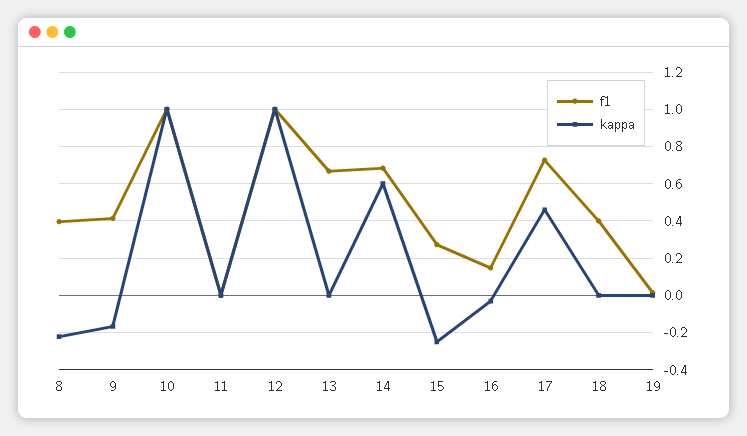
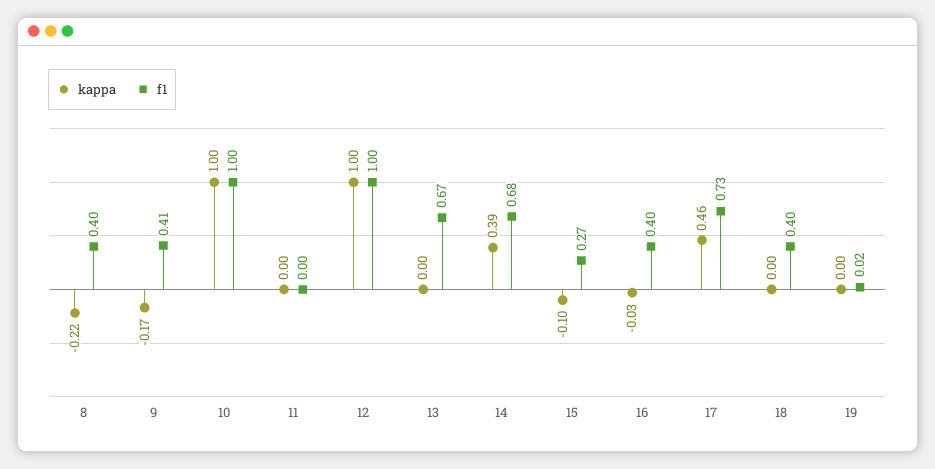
kappa, 14: 0.6 -> 0.39
kappa, 15: -0.25 -> -0.1
f1, 16: 0.15 -> 0.4

